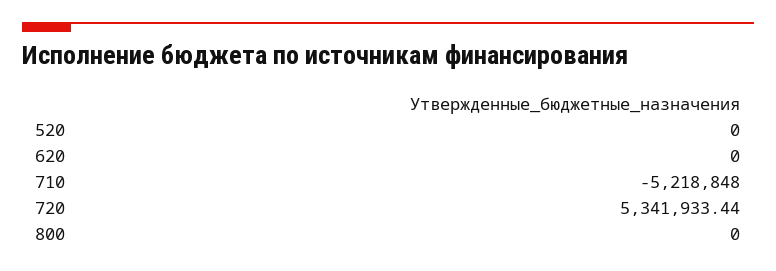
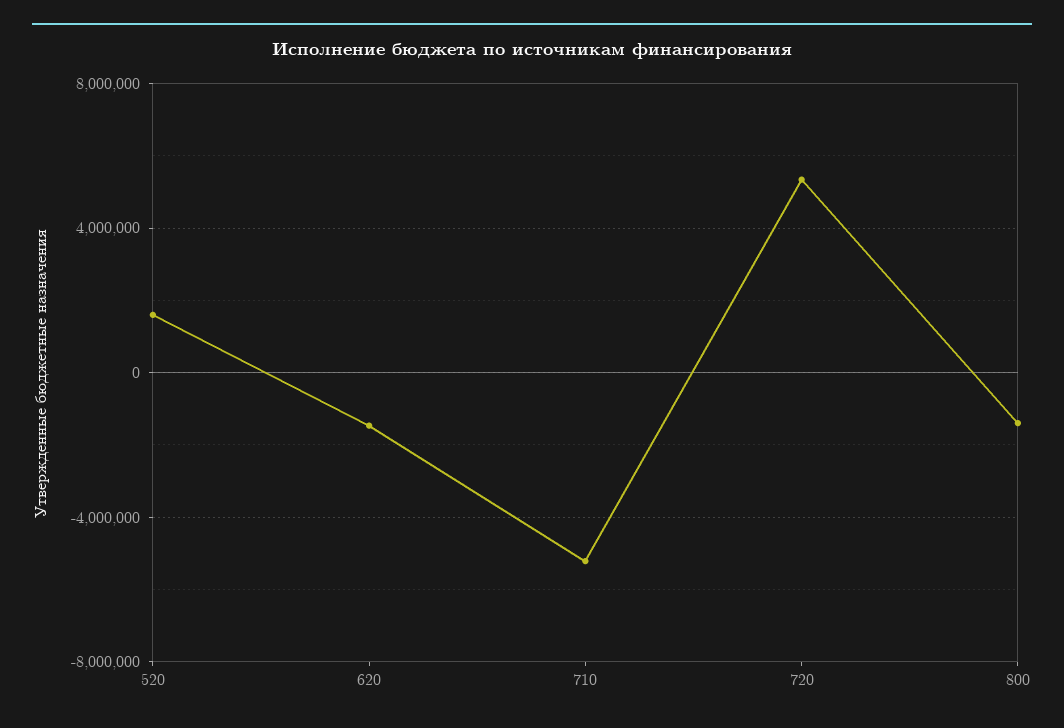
520: 0 -> 1500000
620: 0 -> -1500000
800: 0 -> -1500000

